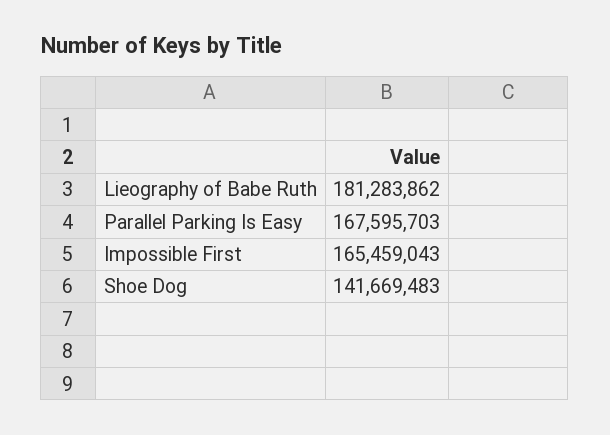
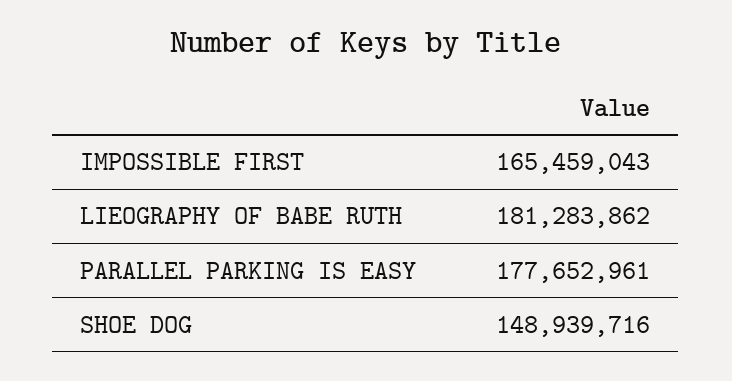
Parallel Parking Is Easy: 167595703 -> 177652961
Shoe Dog: 141669483 -> 148939716

